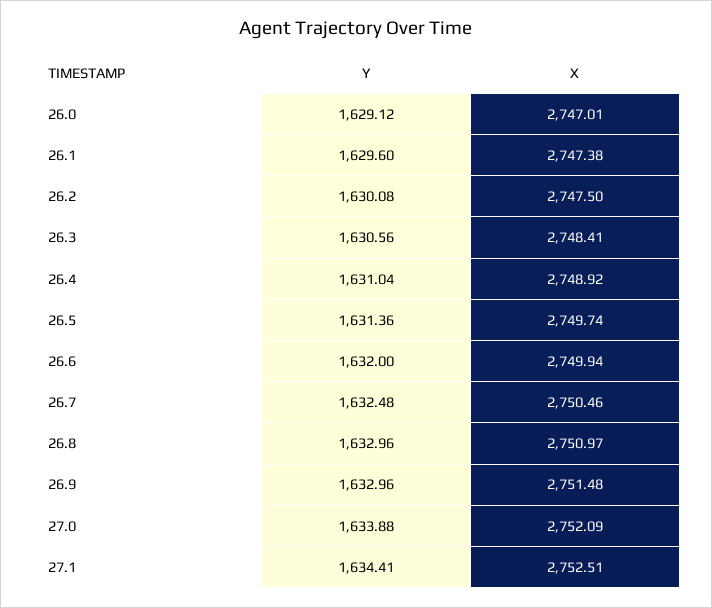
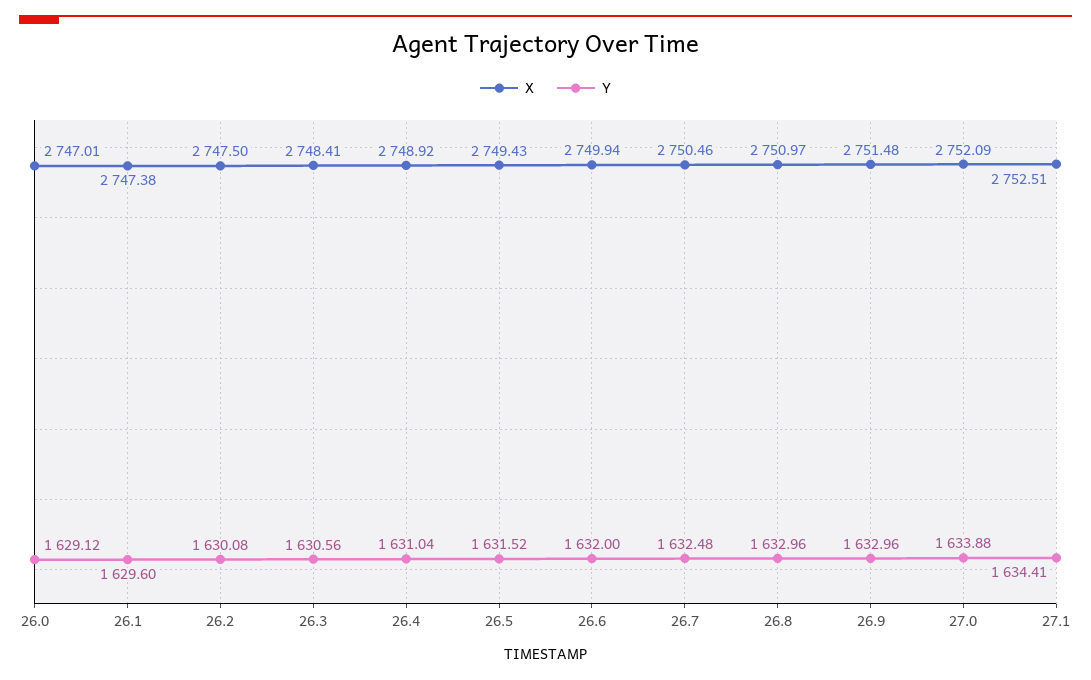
Y, 26.5: 1631.36 -> 1631.52
X, 26.5: 2749.74 -> 2749.43

